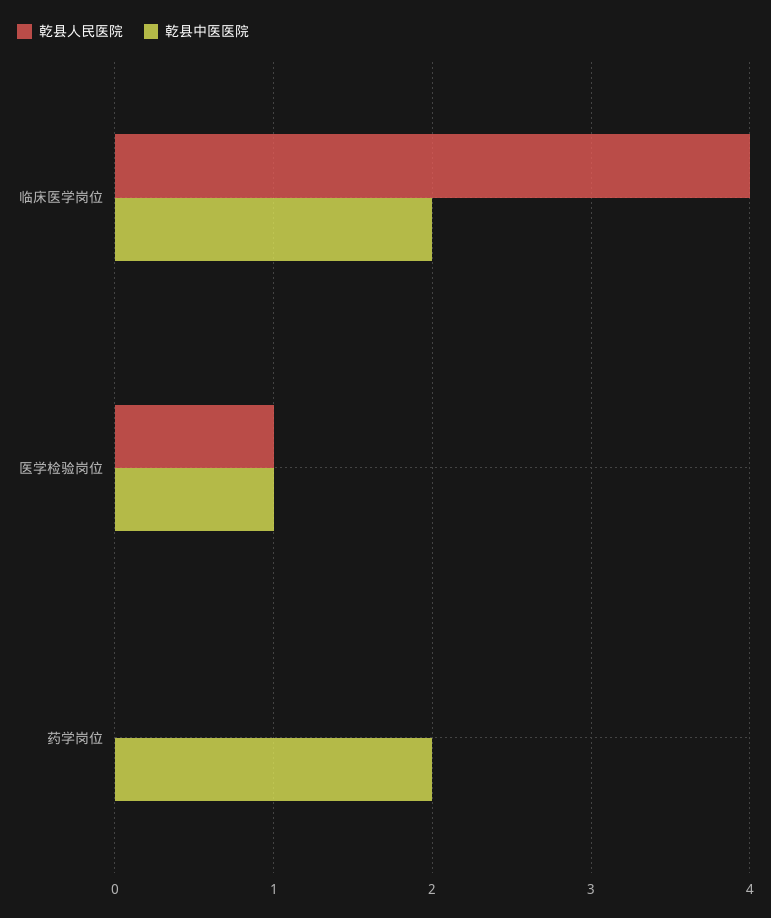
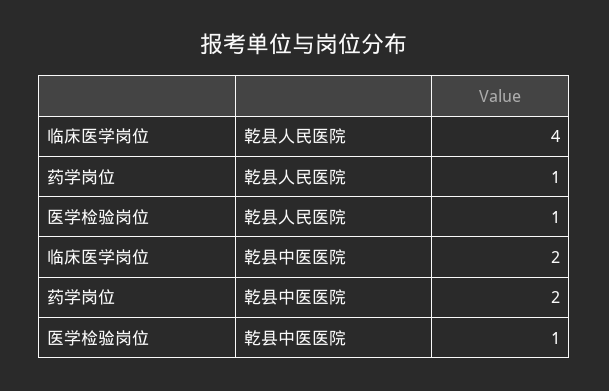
乾县人民医院, 药学岗位: 0 -> 1

